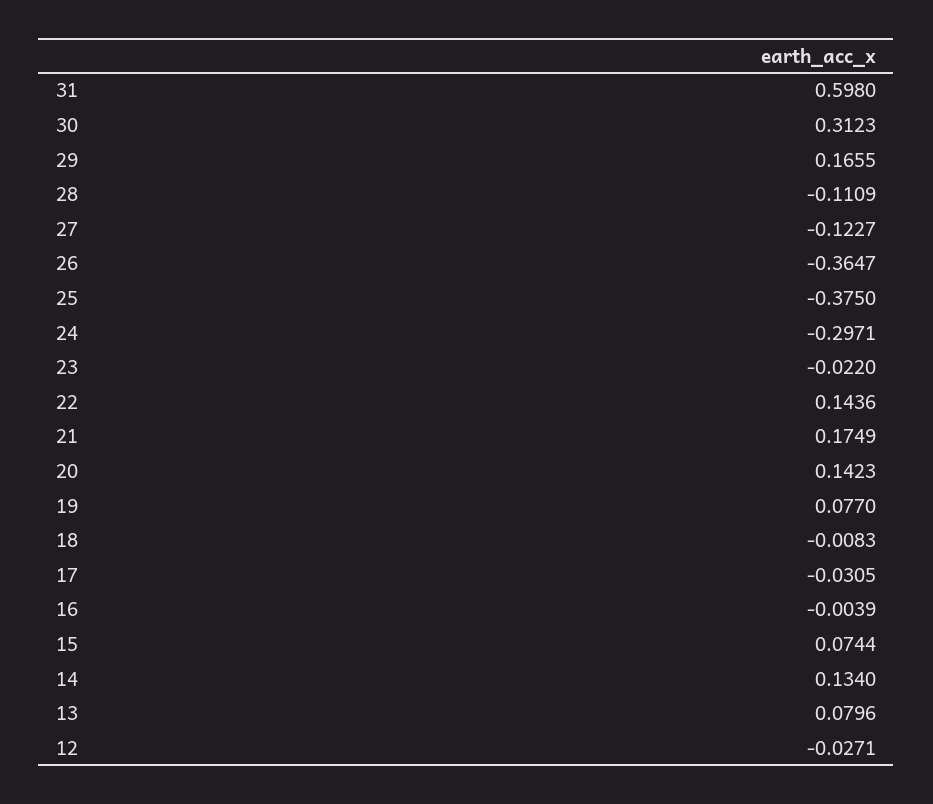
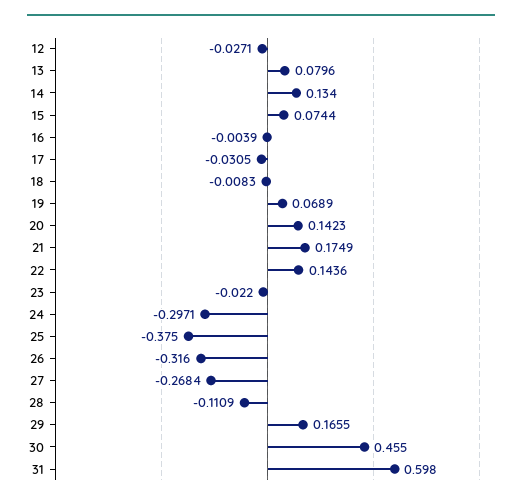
30: 0.3123 -> 0.455
27: -0.1227 -> -0.2684
26: -0.3647 -> -0.316
19: 0.077 -> 0.0689

